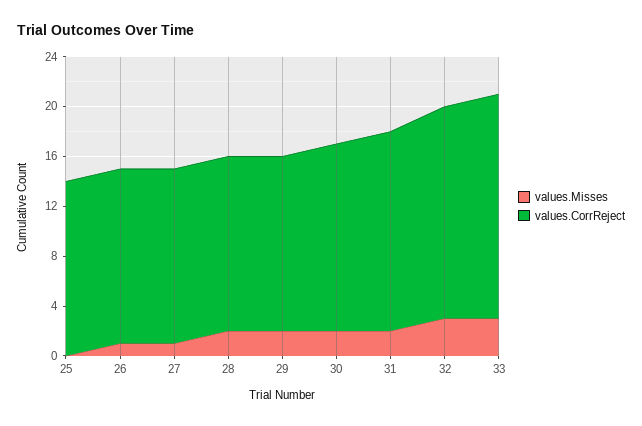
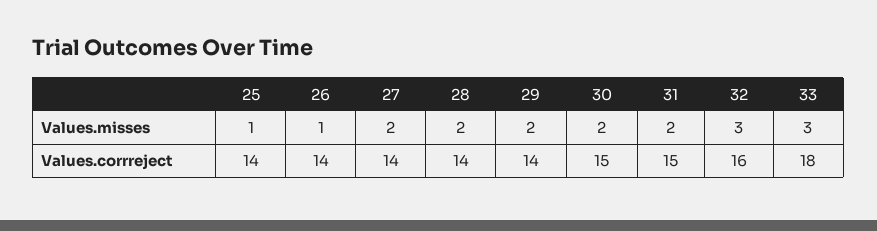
values.Misses, 25: 0 -> 1
values.Misses, 27: 1 -> 2
values.CorrReject, 31: 16 -> 15
values.CorrReject, 32: 17 -> 16

